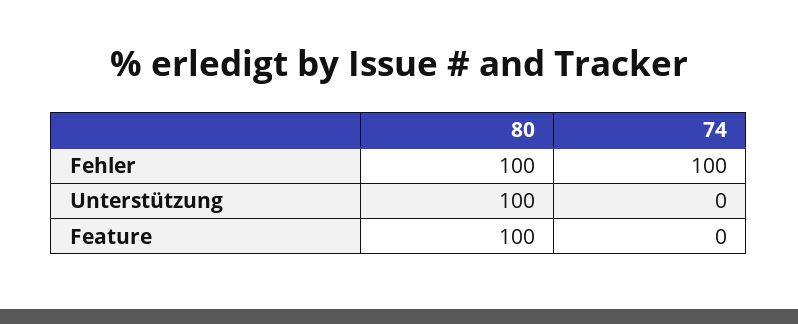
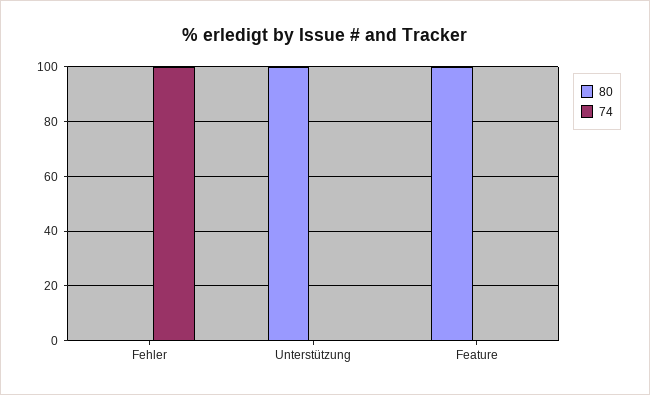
80, Fehler: 100 -> 0

